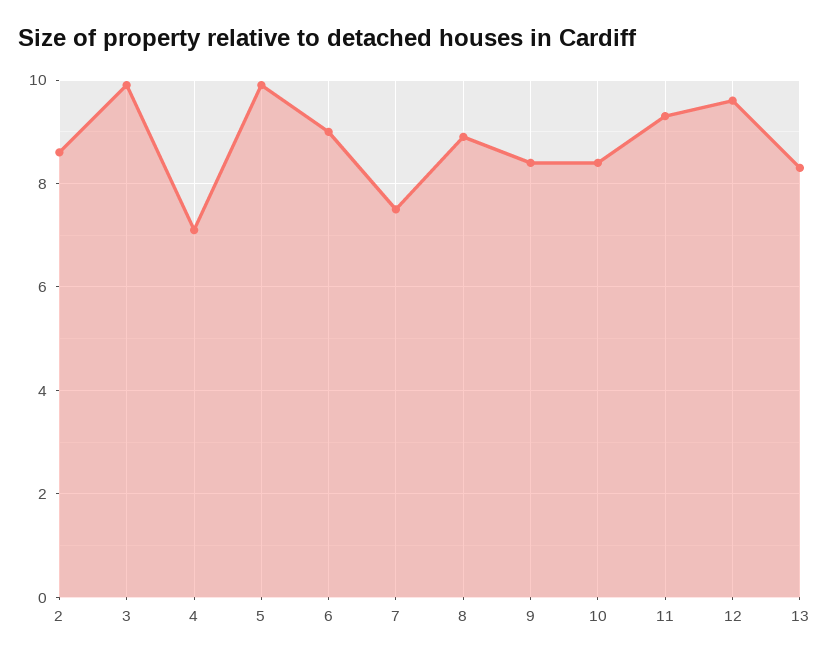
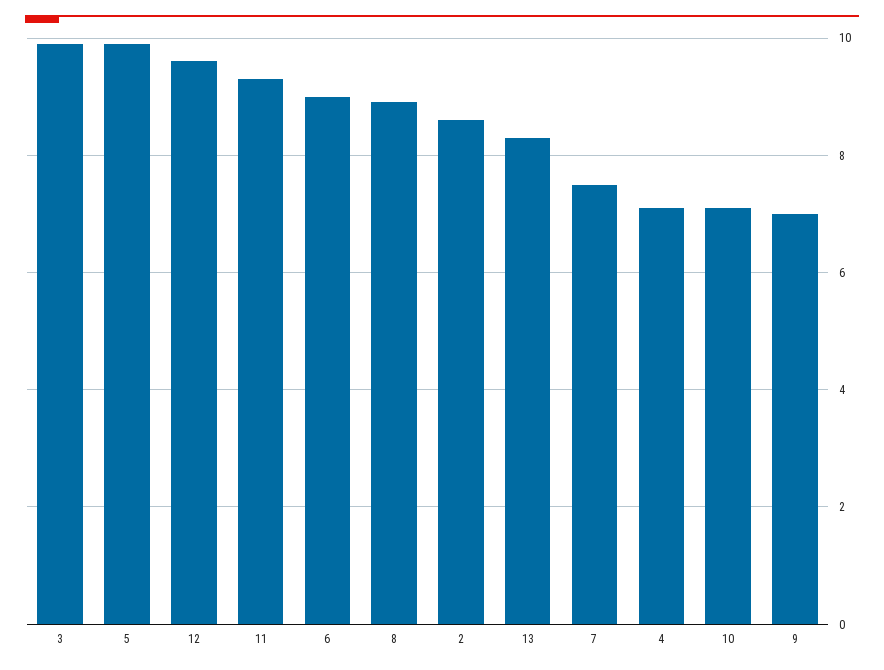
9: 8.5 -> 7
10: 8.5 -> 7

